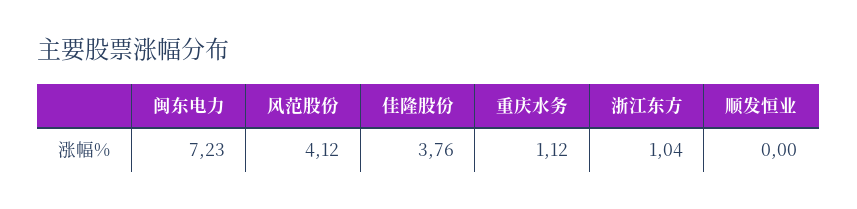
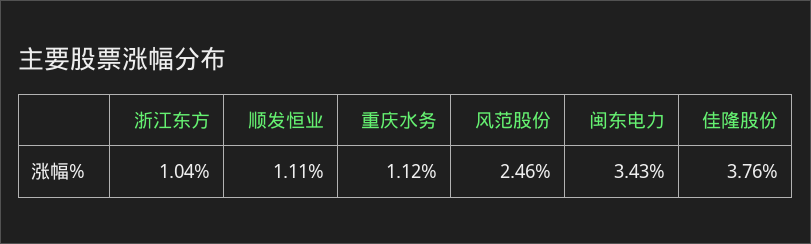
闽东电力: 7.23 -> 3.43
风范股份: 4.12 -> 2.46
顺发恒业: 0 -> 1.11

